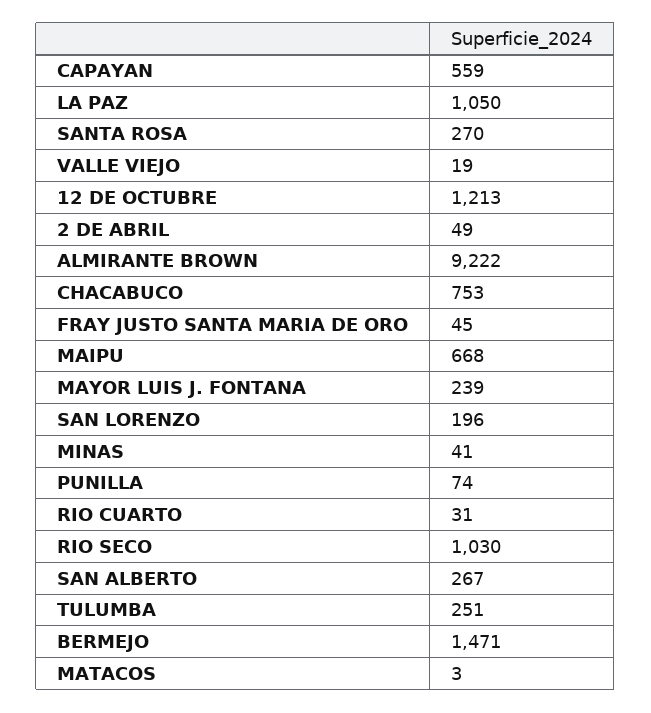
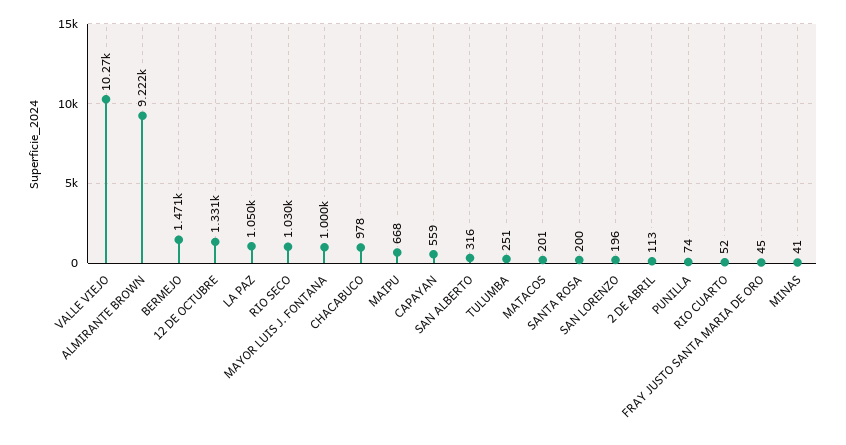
SANTA ROSA: 270 -> 200
VALLE VIEJO: 19 -> 10270
12 DE OCTUBRE: 1213 -> 1331
2 DE ABRIL: 49 -> 113
CHACABUCO: 753 -> 978
MAYOR LUIS J. FONTANA: 239 -> 1000
RIO CUARTO: 31 -> 52
SAN ALBERTO: 267 -> 316
MATACOS: 3 -> 201

